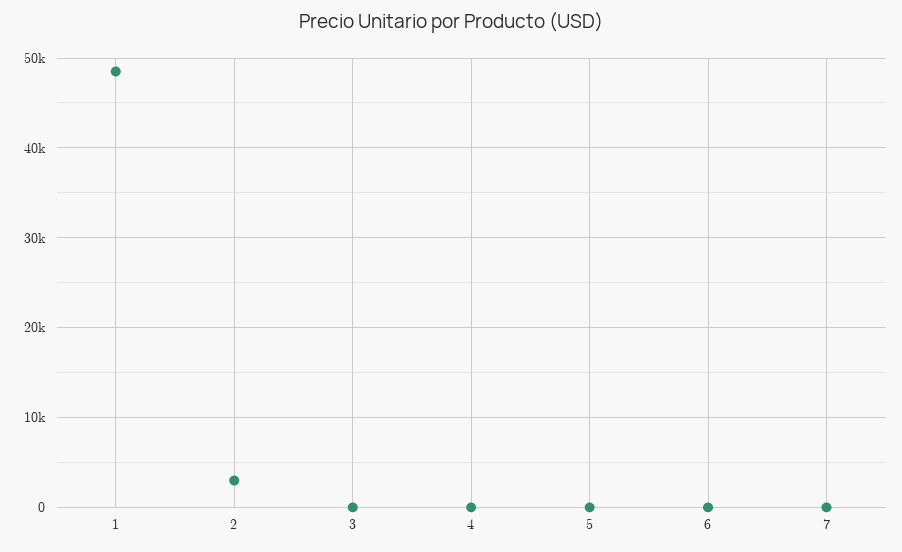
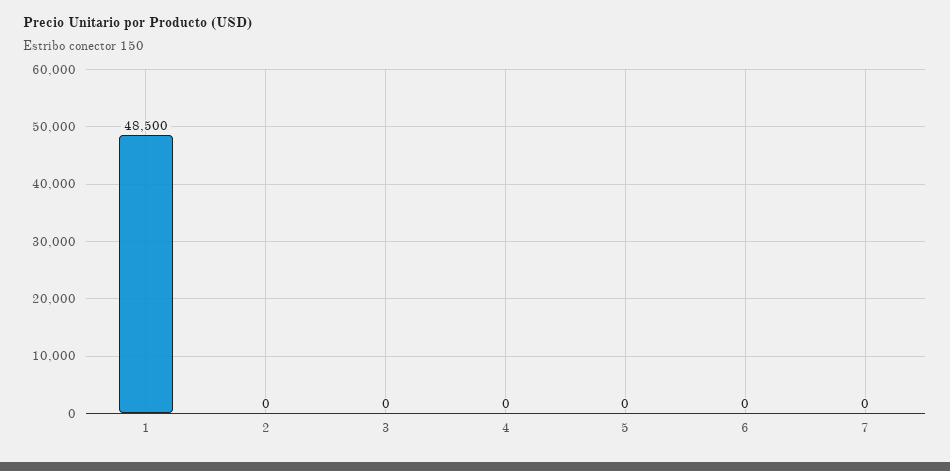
2: 3000 -> 0

